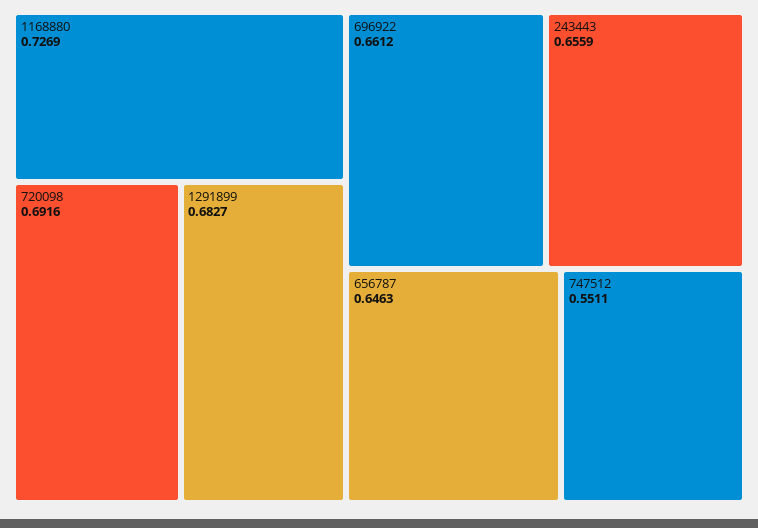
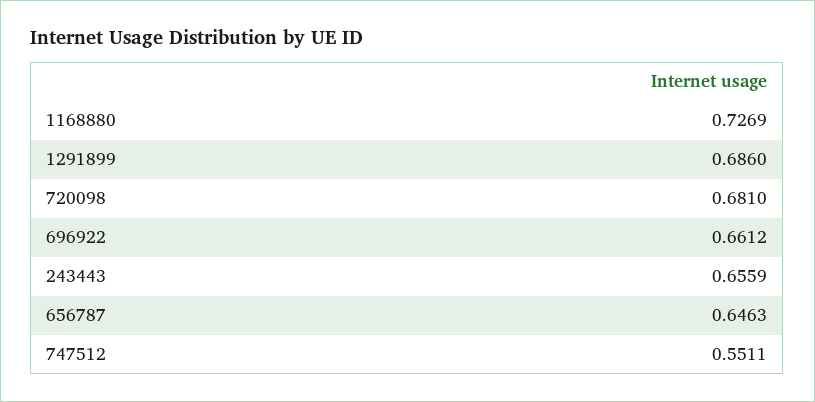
720098: 0.6916 -> 0.681
1291899: 0.6827 -> 0.686

